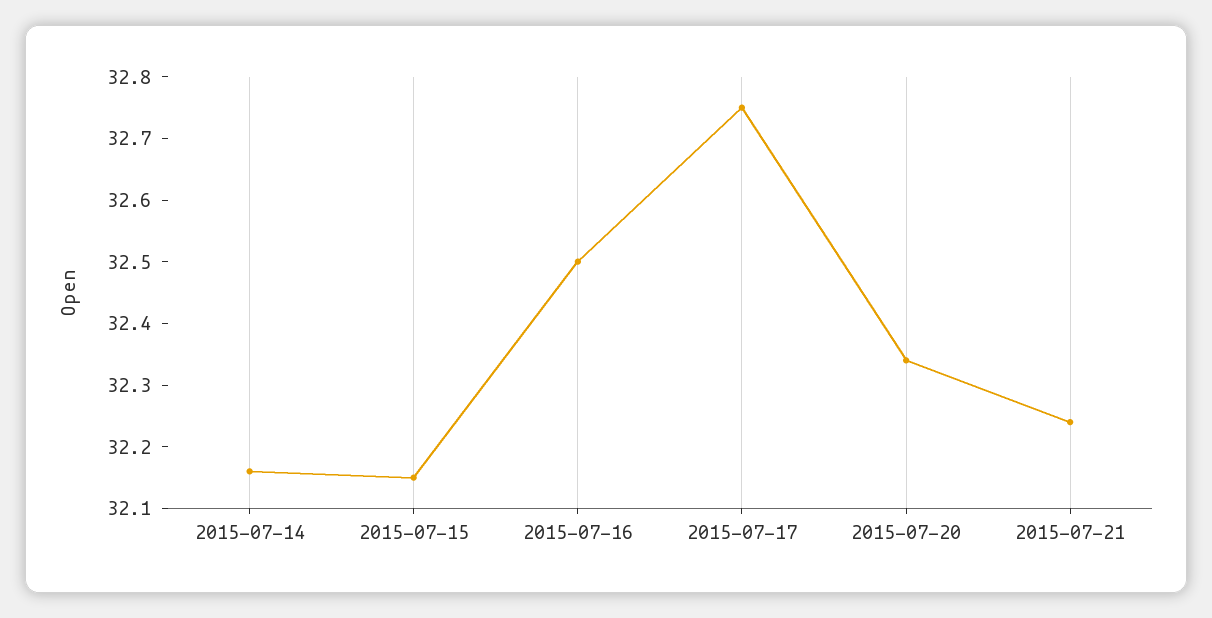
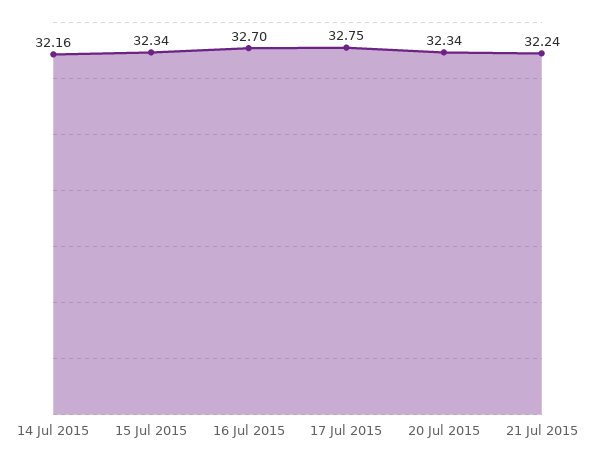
2015-07-15: 32.15 -> 32.34
2015-07-16: 32.5 -> 32.7

